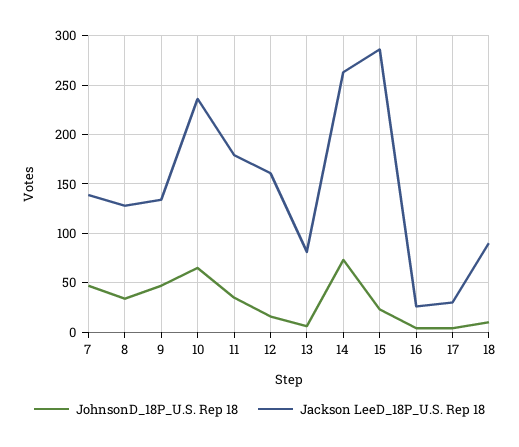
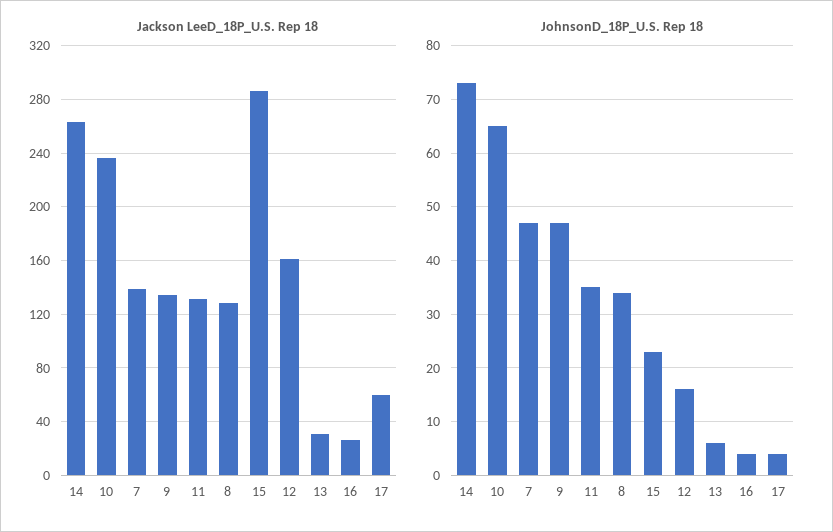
Jackson LeeD_18P_U.S. Rep 18, 11: 180 -> 130
Jackson LeeD_18P_U.S. Rep 18, 13: 80 -> 30
Jackson LeeD_18P_U.S. Rep 18, 17: 30 -> 60
JohnsonD_18P_U.S. Rep 18, 18: 10 -> none
Jackson LeeD_18P_U.S. Rep 18, 18: 90 -> none

